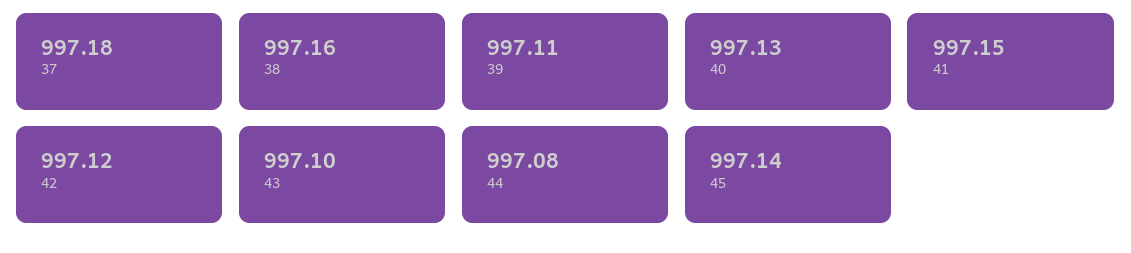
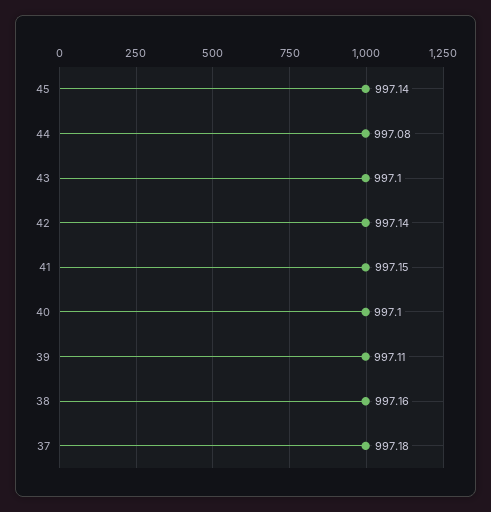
40: 997.13 -> 997.1
42: 997.12 -> 997.14

